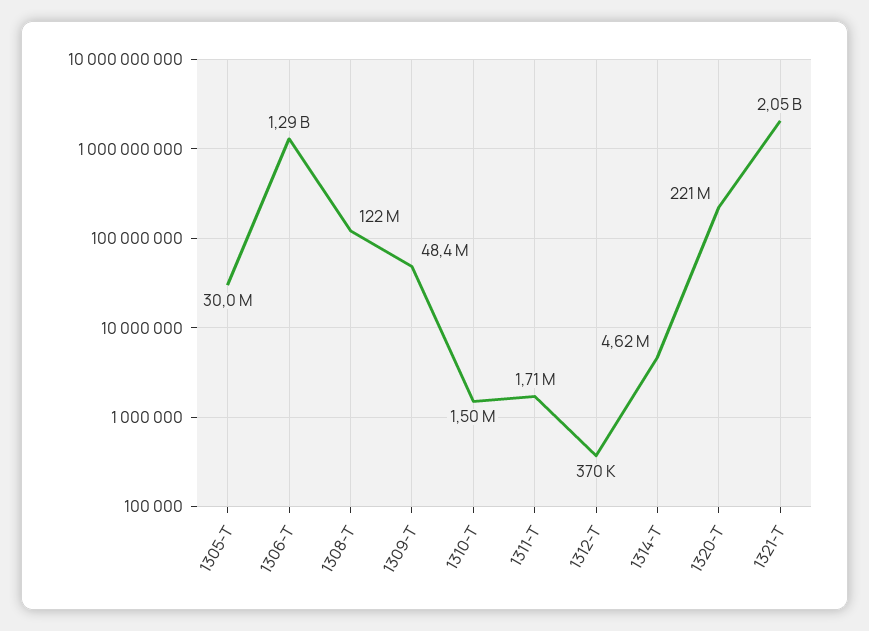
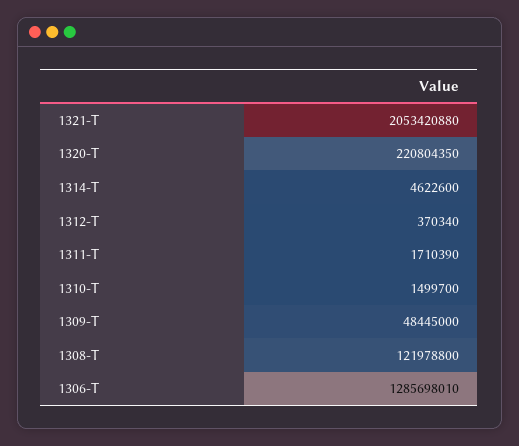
1305-T: 30000000 -> none

